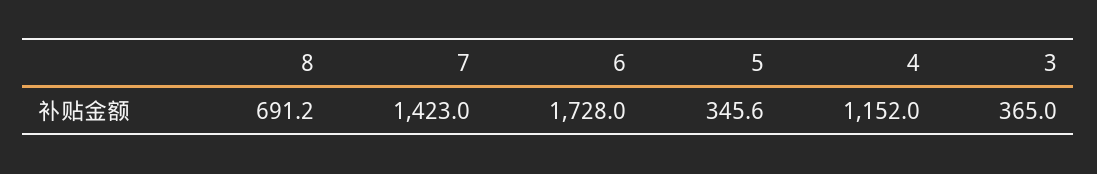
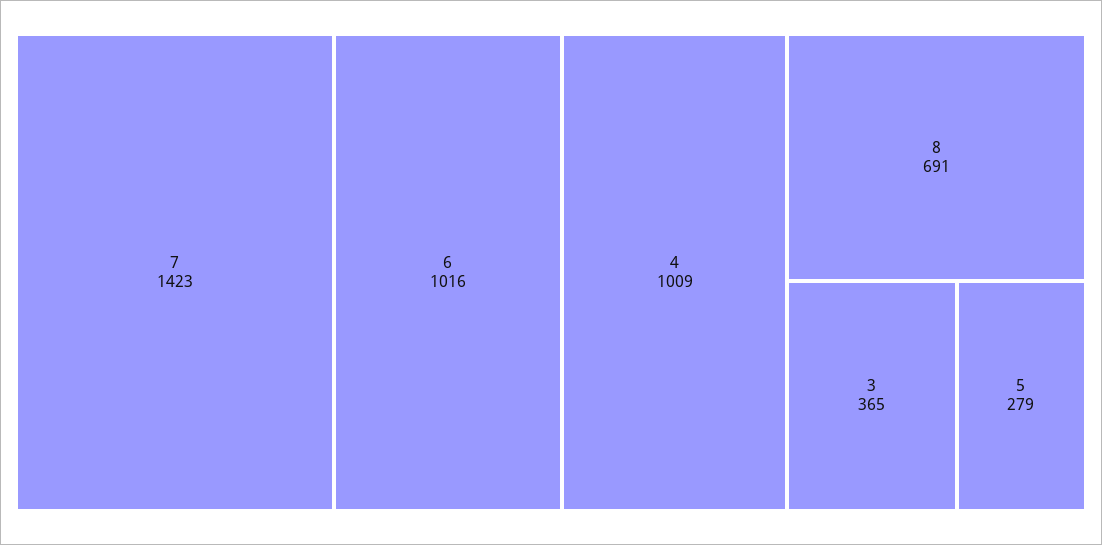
6: 1728 -> 1016
5: 345.6 -> 279
4: 1152 -> 1009

